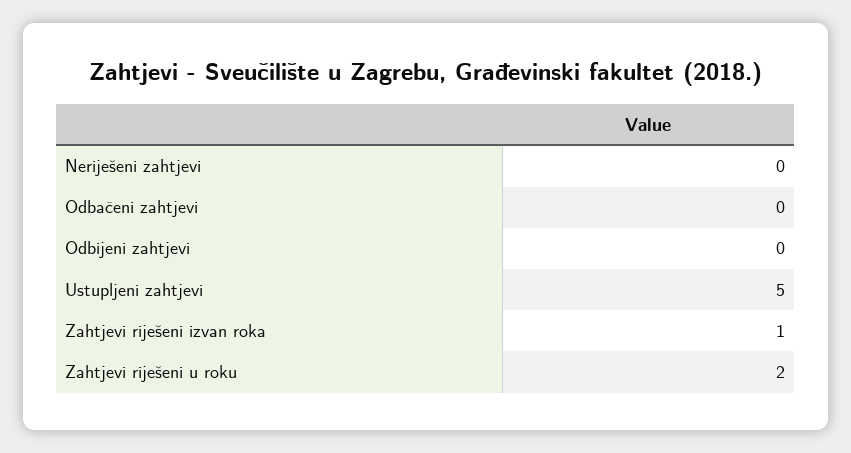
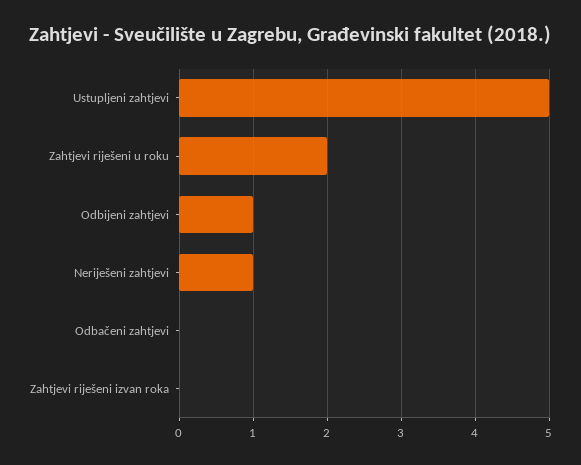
Neriješeni zahtjevi: 0 -> 1
Odbijeni zahtjevi: 0 -> 1
Zahtjevi riješeni izvan roka: 1 -> 0

